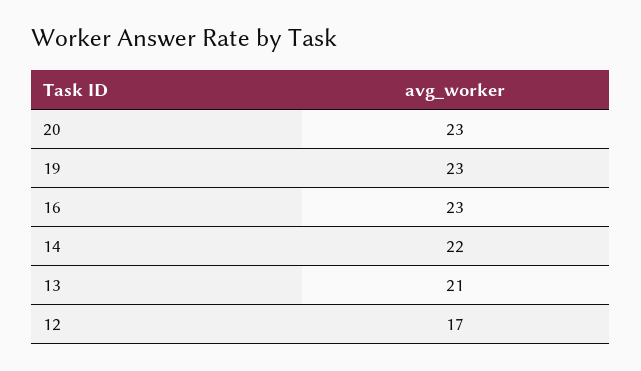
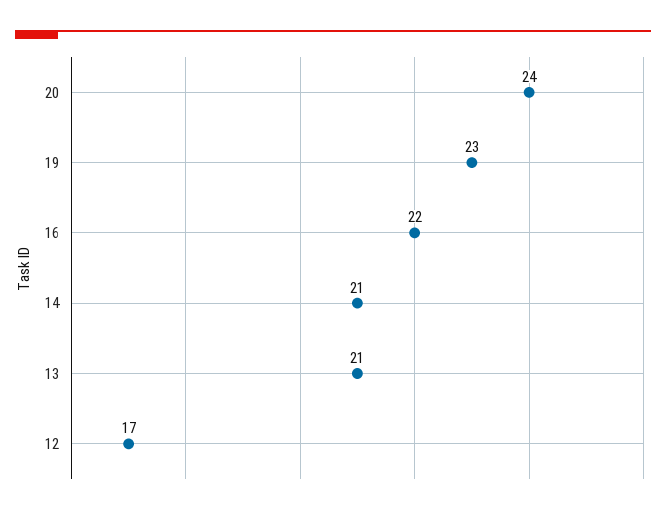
20: 23 -> 24
16: 23 -> 22
14: 22 -> 21

